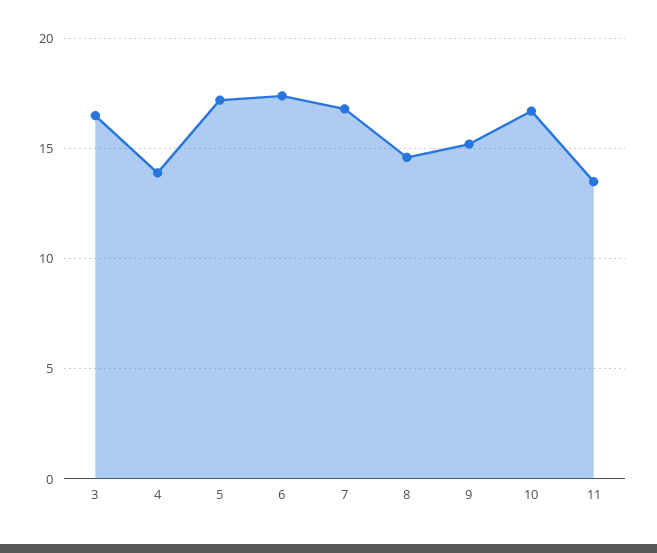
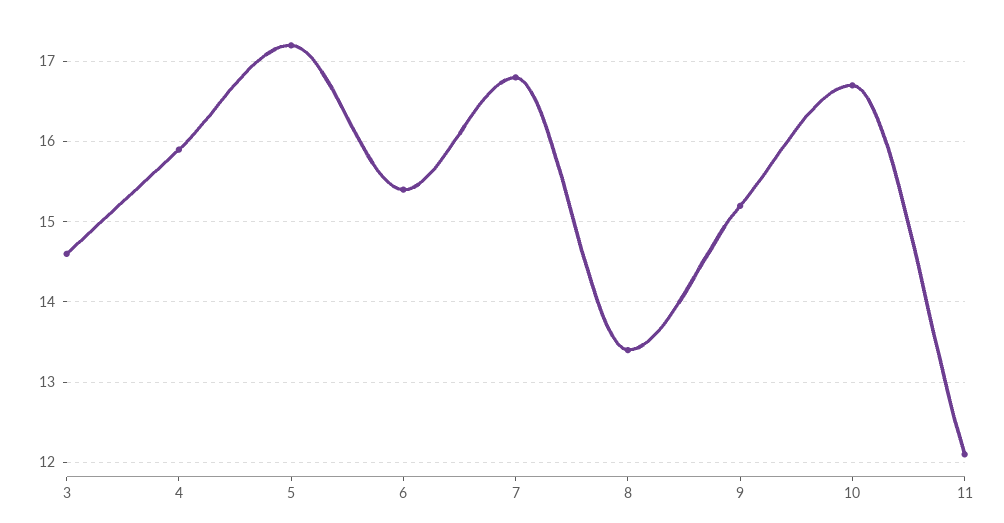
3: 16.5 -> 14.6
4: 14 -> 15.9
6: 17.5 -> 15.4
8: 14.5 -> 13.4
11: 13.5 -> 12.1

